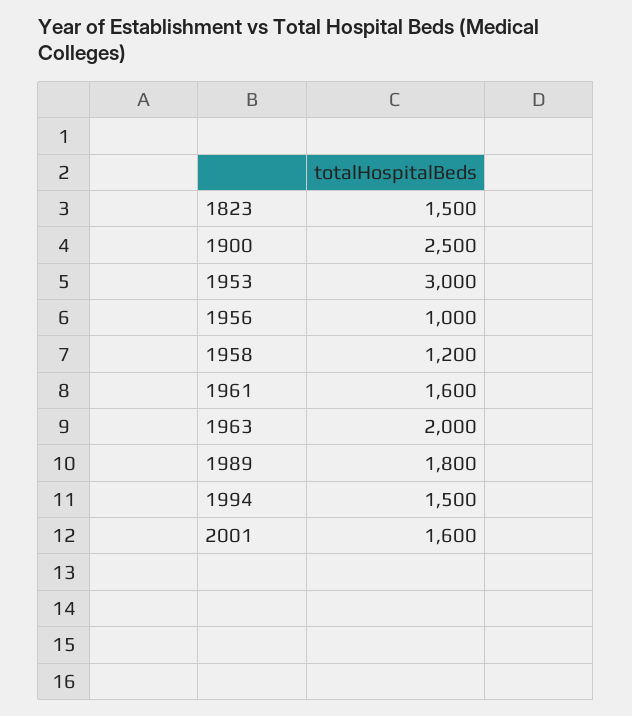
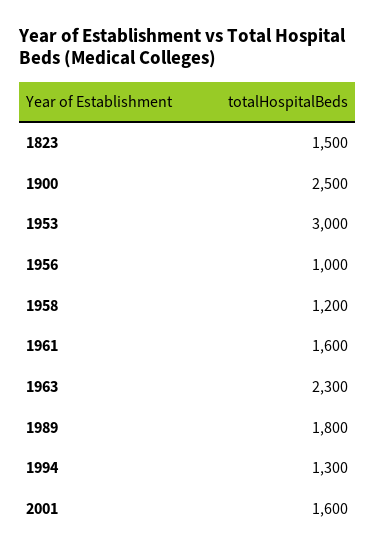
1963: 2000 -> 2300
1994: 1500 -> 1300

